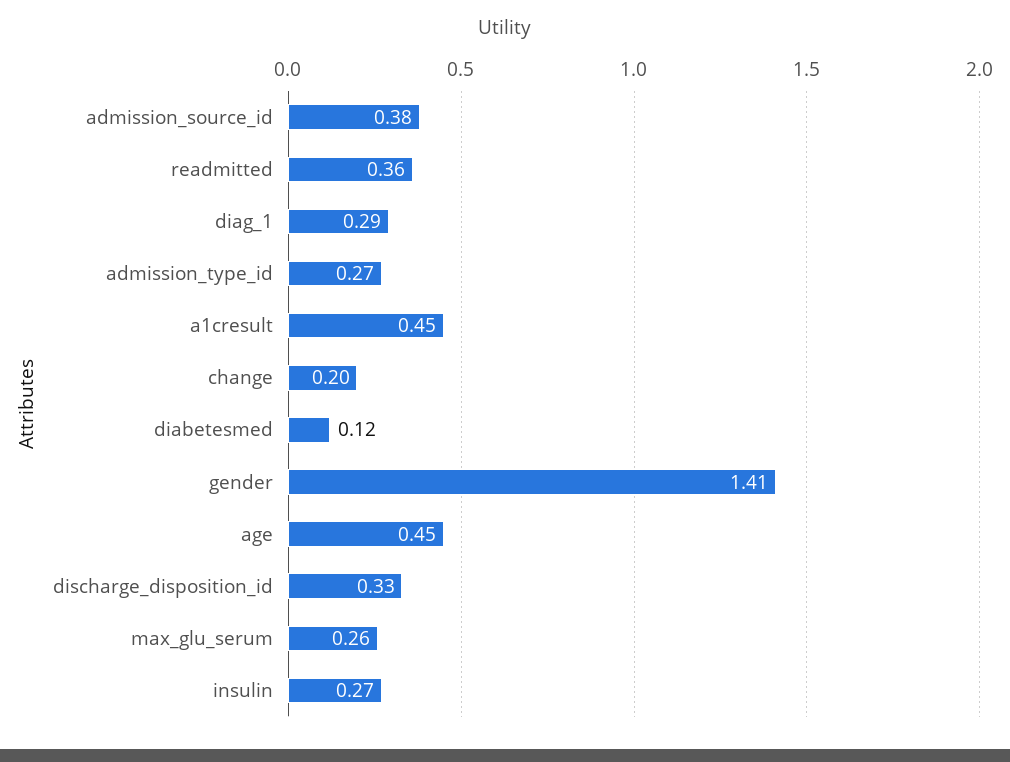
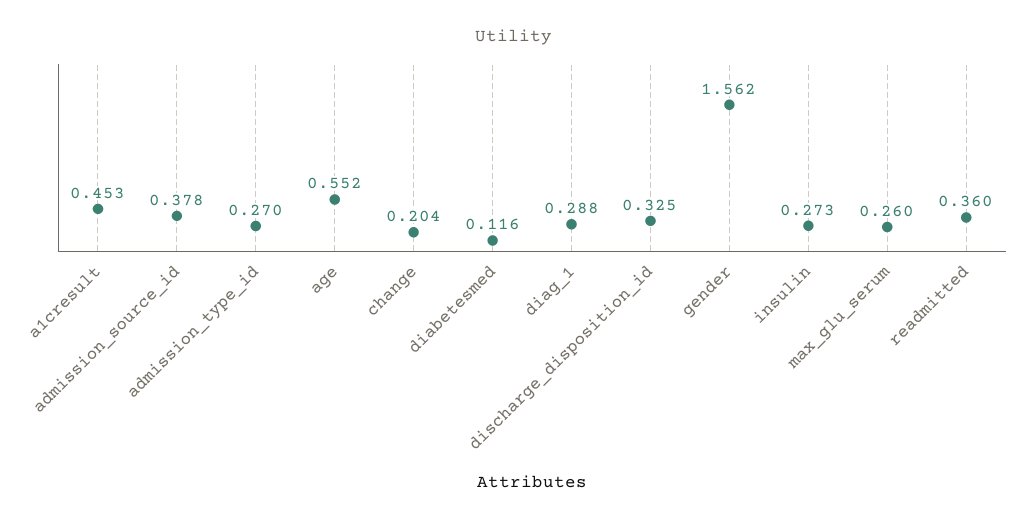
gender: 1.41 -> 1.562
age: 0.45 -> 0.552

